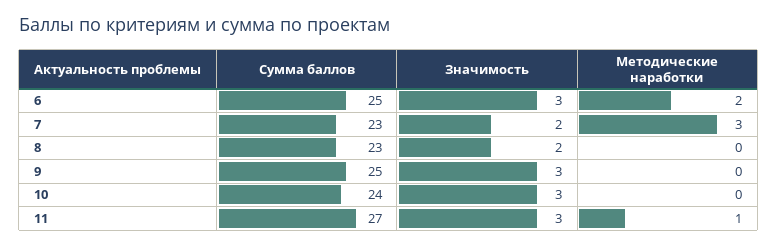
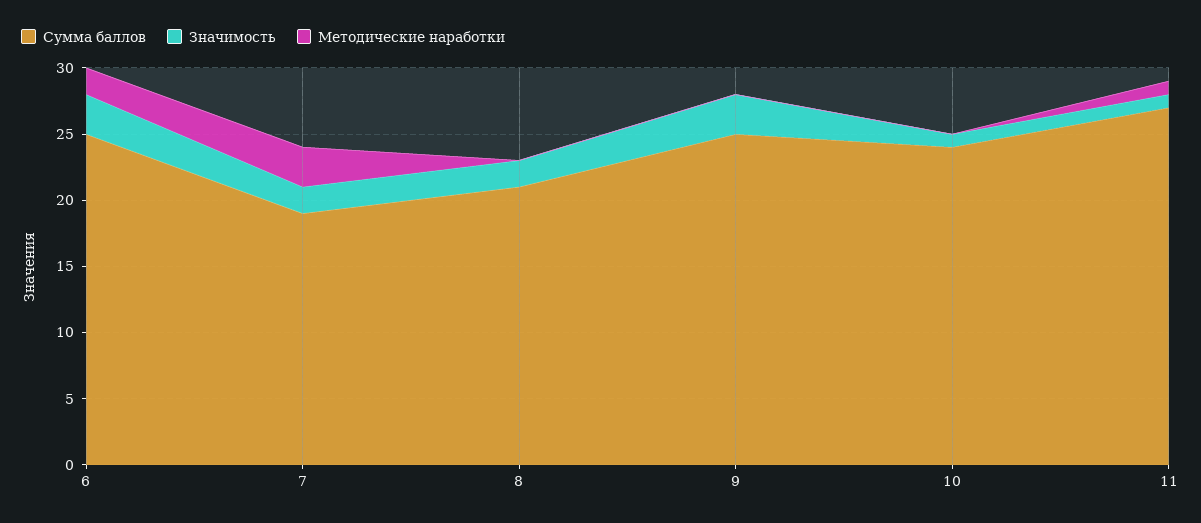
Сумма баллов, 7: 23 -> 19
Сумма баллов, 8: 23 -> 21
Значимость, 10: 3 -> 1
Значимость, 11: 3 -> 1

